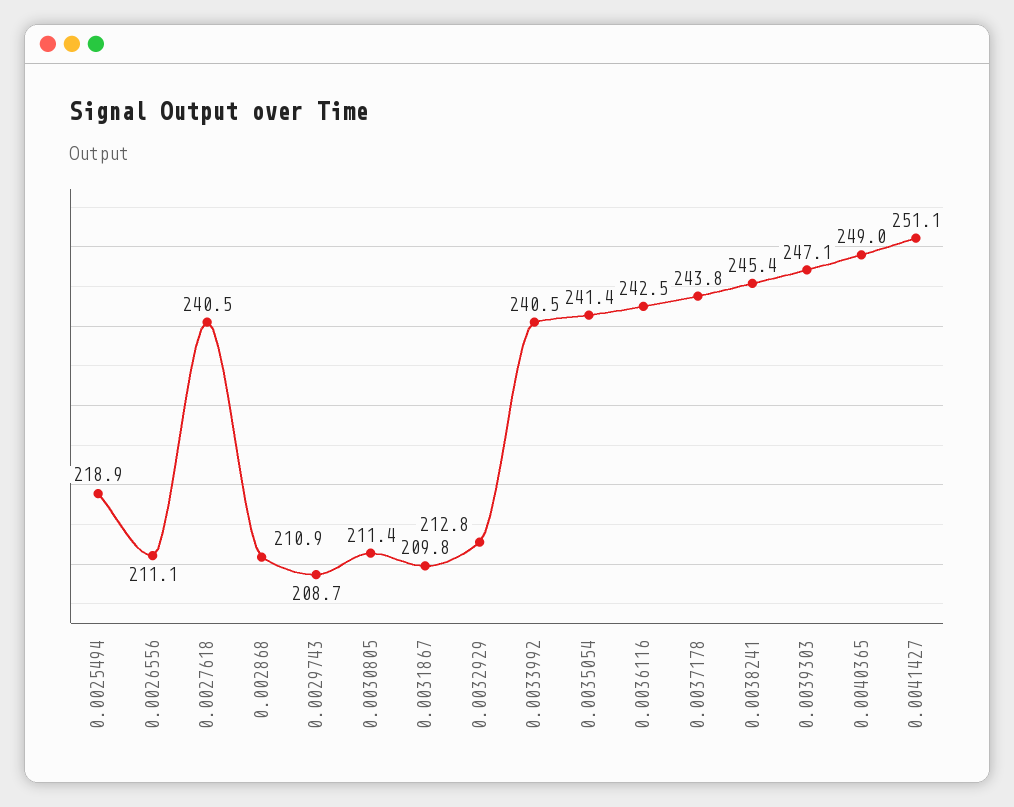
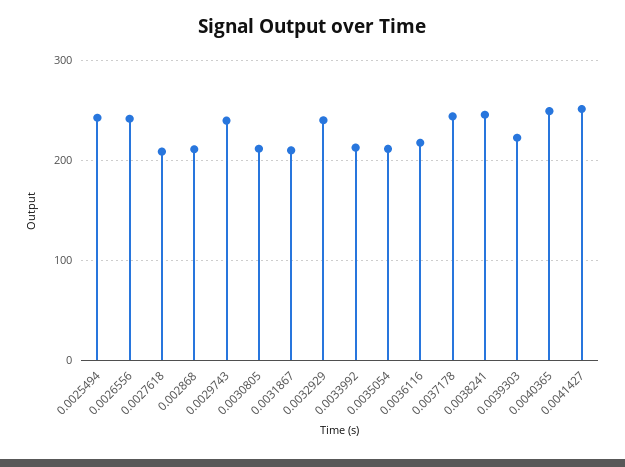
0.0025494: 218.9 -> 240
0.0026556: 211.1 -> 240
0.0027618: 240.5 -> 210
0.0029743: 208.7 -> 240
0.0032929: 212.8 -> 240
0.0033992: 240.5 -> 210
0.0035054: 241.4 -> 210
0.0036116: 242.5 -> 220
0.0039303: 247.1 -> 220

